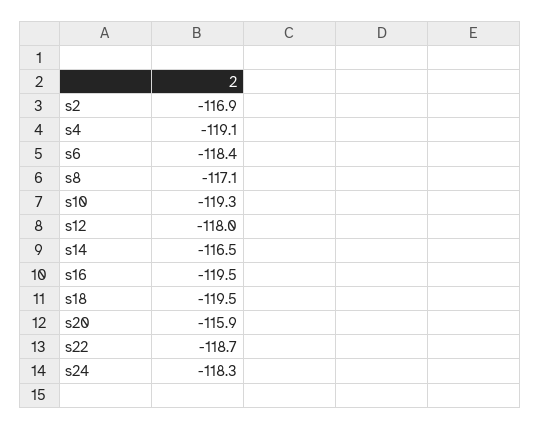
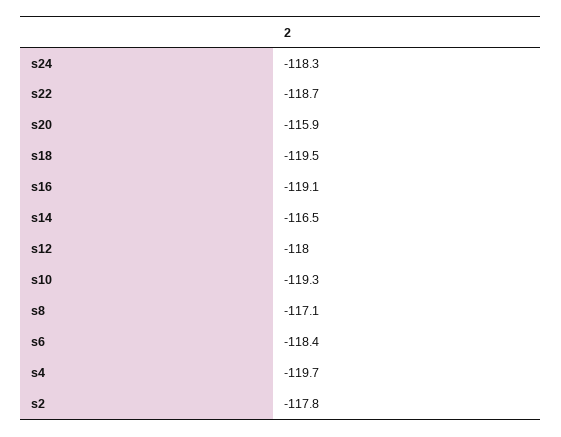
s2: -116.9 -> -117.8
s4: -119.1 -> -119.7
s16: -119.5 -> -119.1

